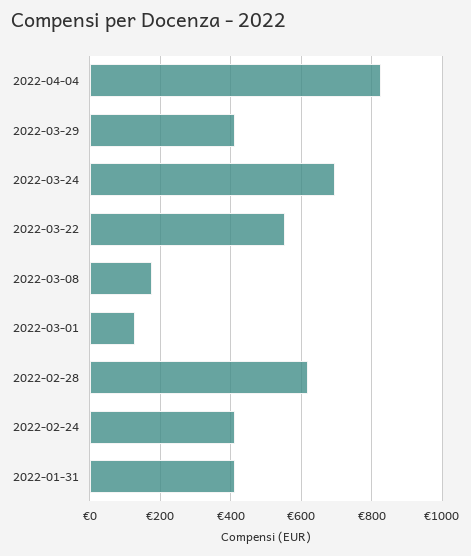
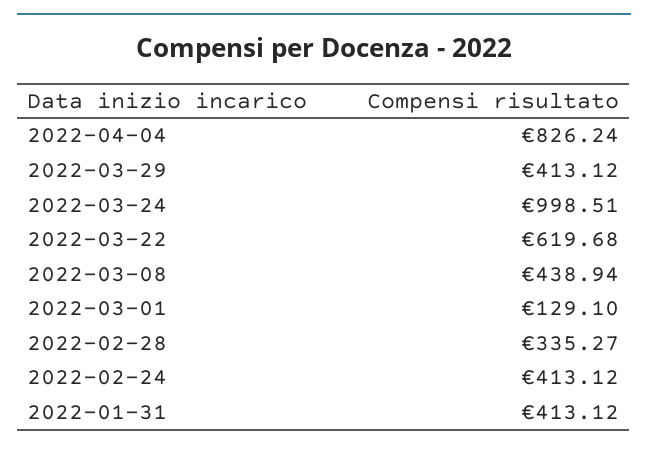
2022-03-24: 700 -> 998.51
2022-03-22: 560 -> 619.68
2022-03-08: 180 -> 438.94
2022-02-28: 620 -> 335.27

